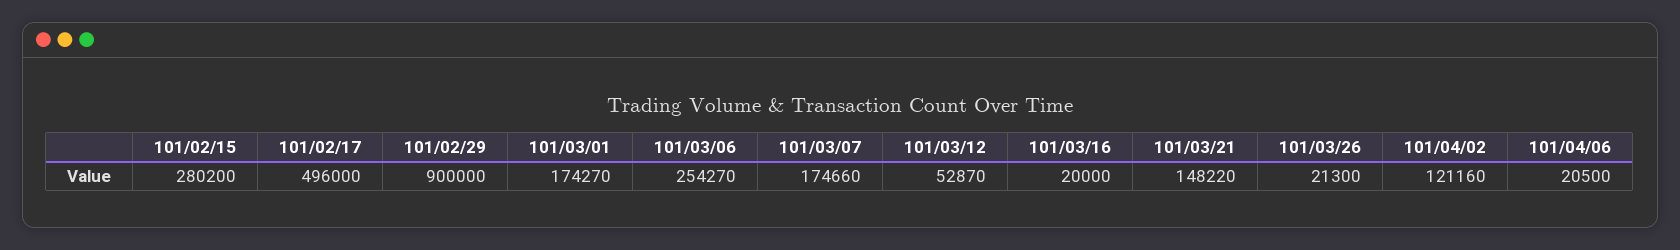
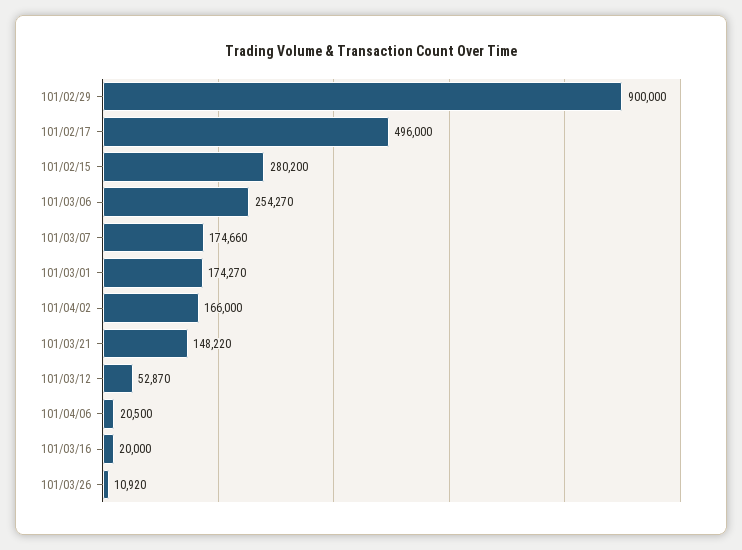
101/03/26: 21300 -> 10920
101/04/02: 121160 -> 166000

